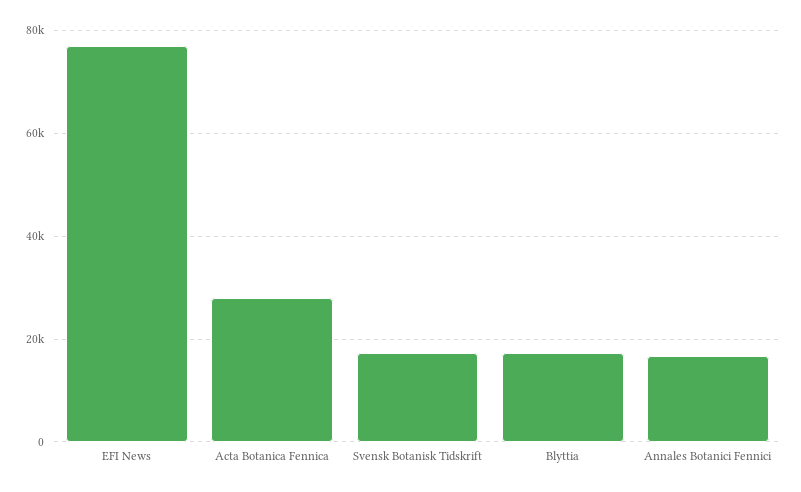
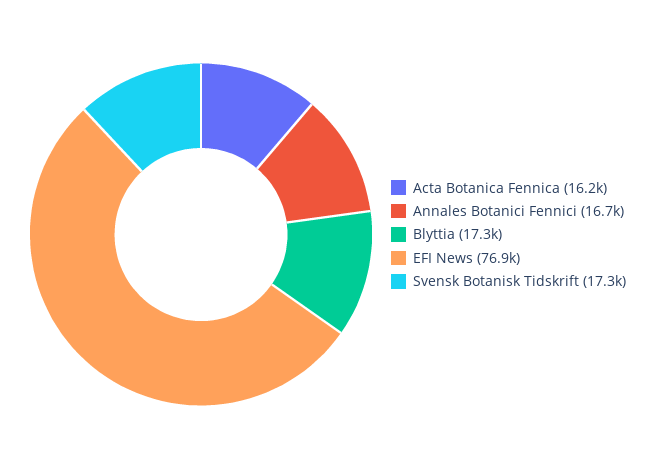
Acta Botanica Fennica: 28000 -> 16200

